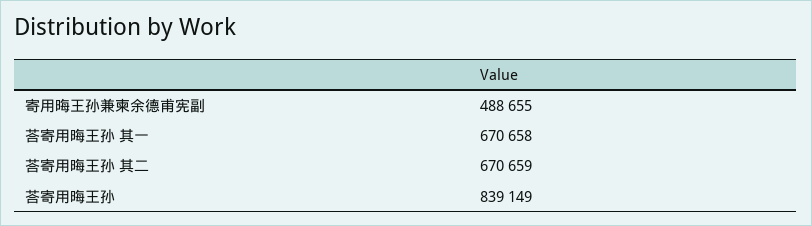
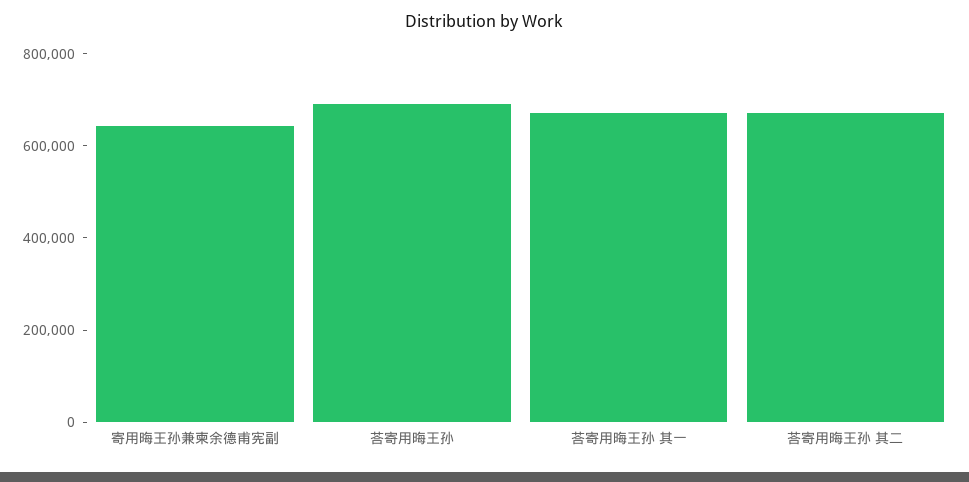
寄用晦王孙兼柬余德甫宪副: 488655 -> 650000
荅寄用晦王孙: 839149 -> 700000

